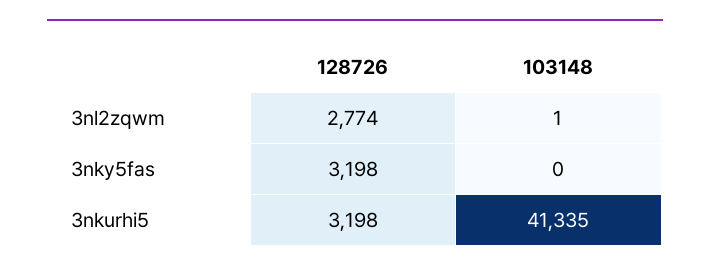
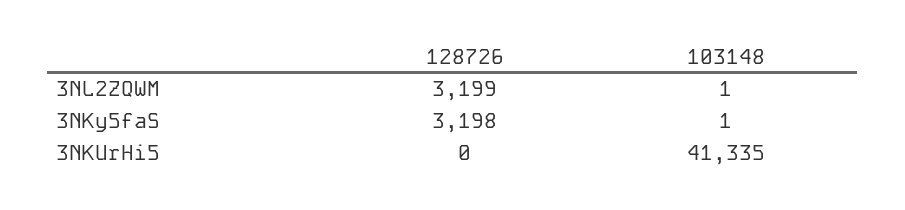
128726, 3nl2zqwm: 2774 -> 3199
103148, 3nky5fas: 0 -> 1
128726, 3nkurhi5: 3198 -> 0

